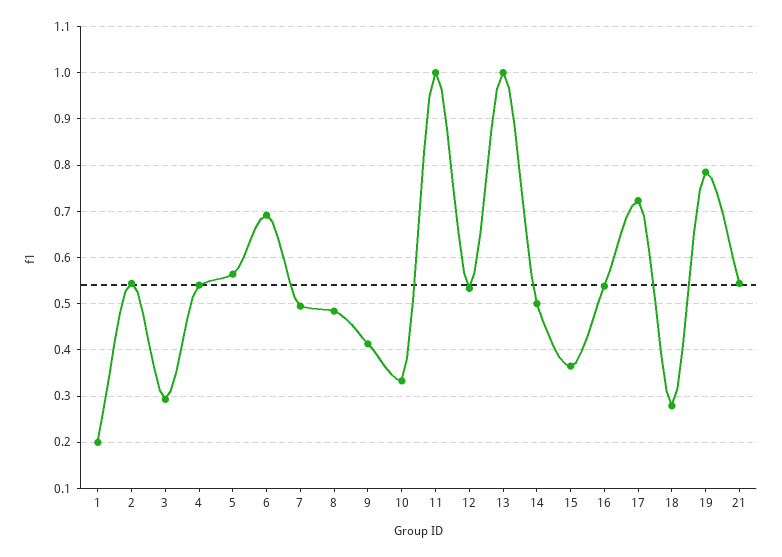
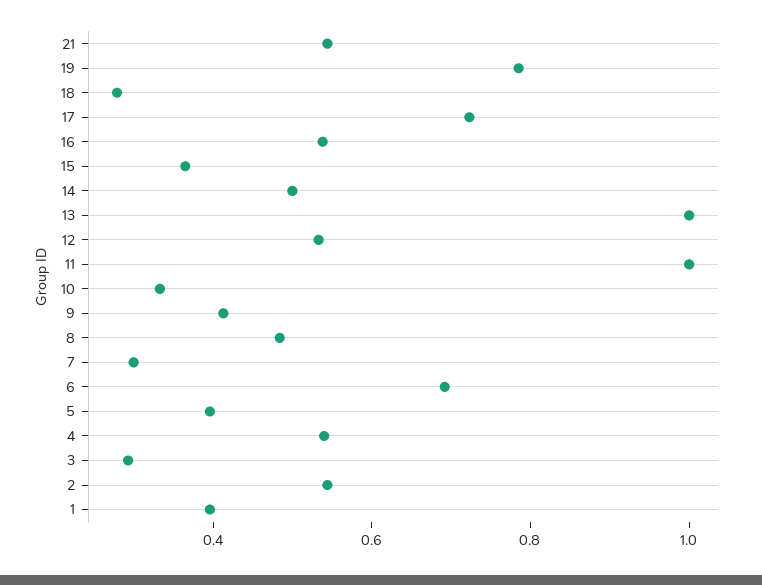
1: 0.2 -> 0.4
5: 0.56 -> 0.4
7: 0.5 -> 0.3

